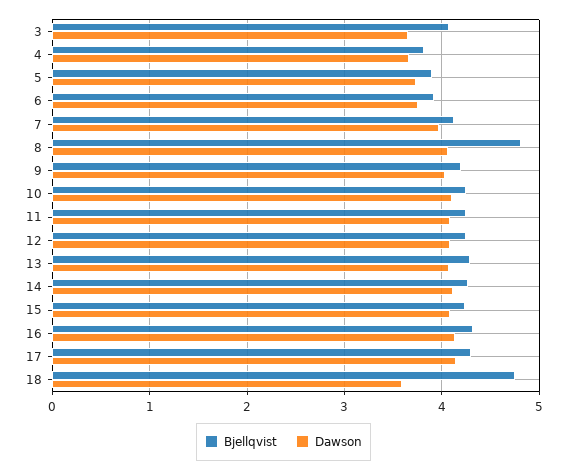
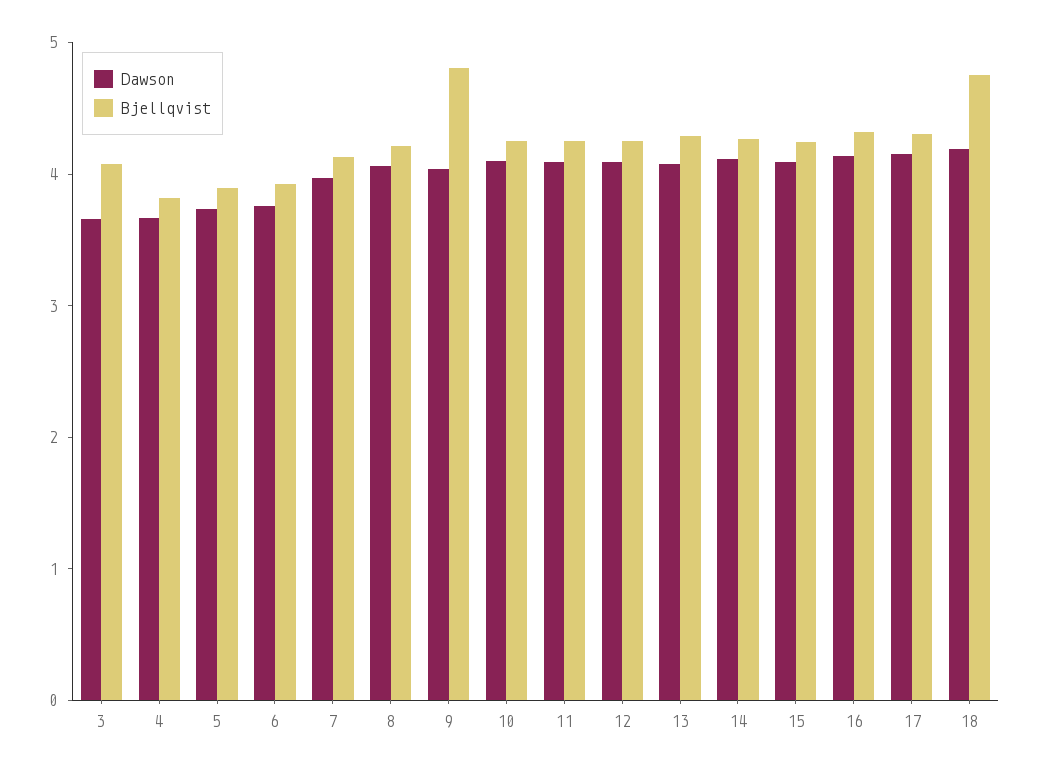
Bjellqvist, 8: 4.8 -> 4.2
Bjellqvist, 9: 4.2 -> 4.8
Dawson, 18: 3.6 -> 4.2

